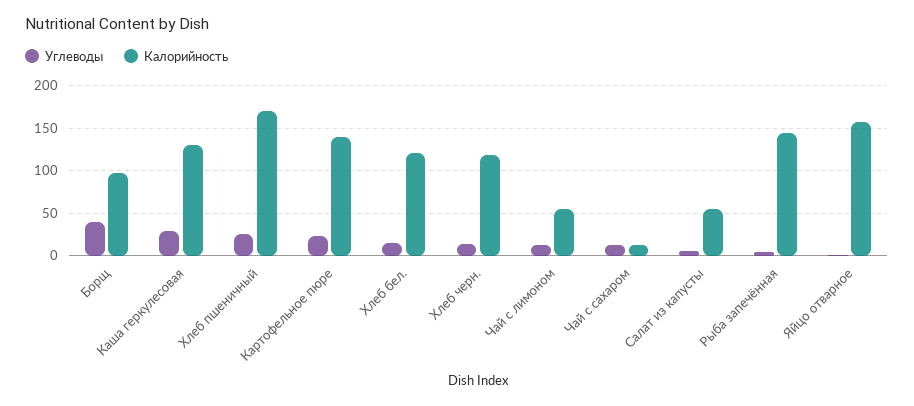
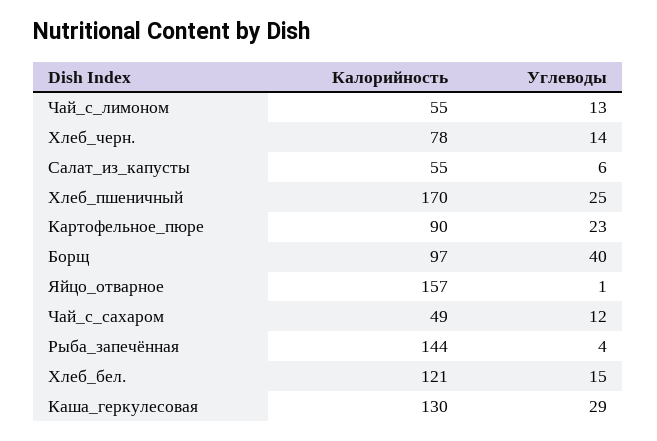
Калорийность, Картофельное пюре: 140 -> 90
Калорийность, Хлеб черн.: 120 -> 78
Калорийность, Чай с сахаром: 10 -> 49

